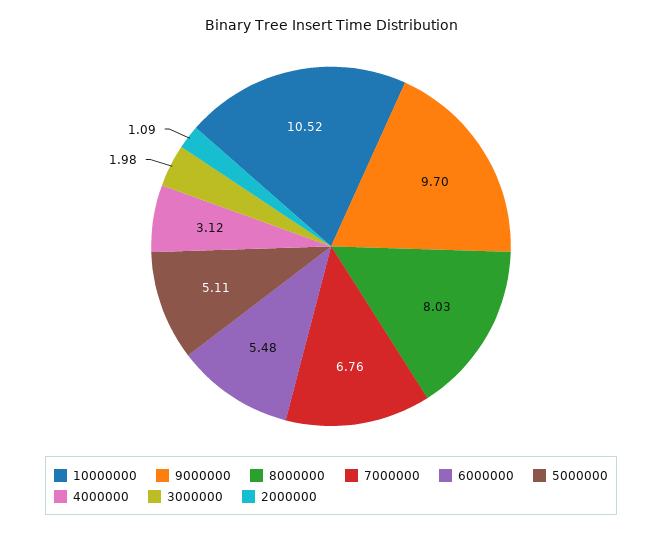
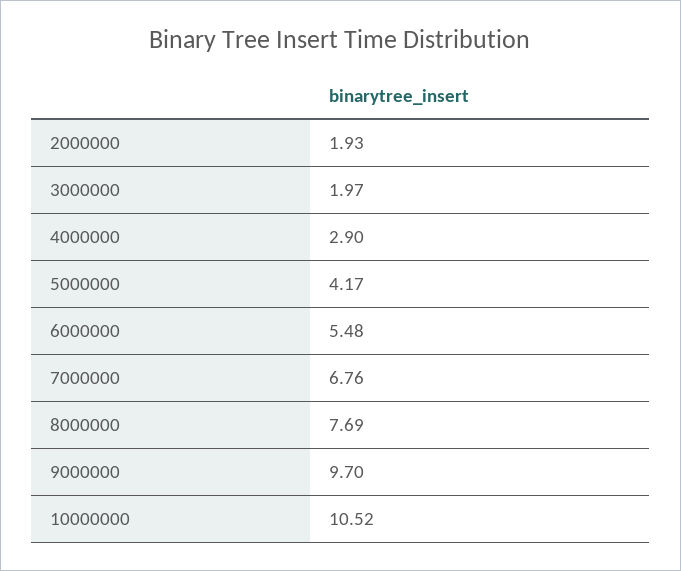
8000000: 8.03 -> 7.69
5000000: 5.11 -> 4.17
4000000: 3.12 -> 2.9
3000000: 1.98 -> 1.97
2000000: 1.09 -> 1.93

